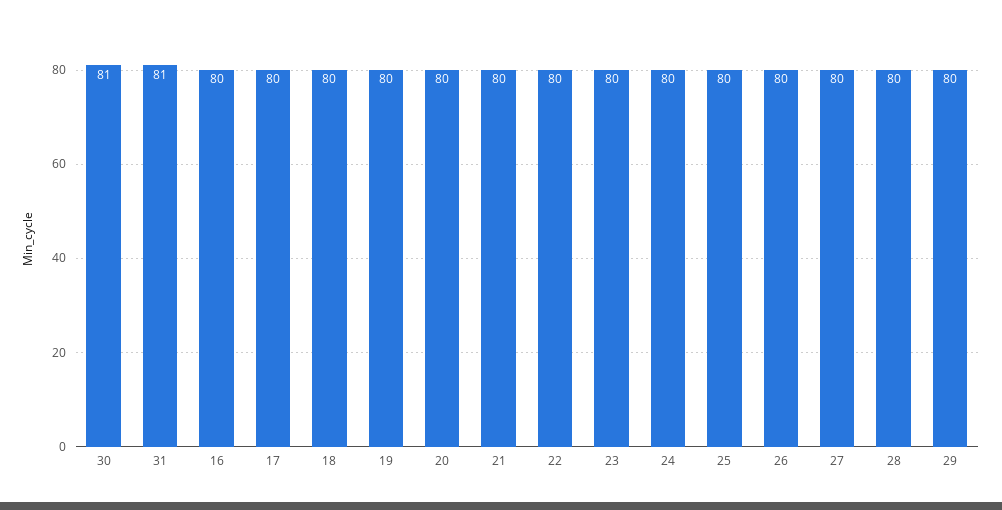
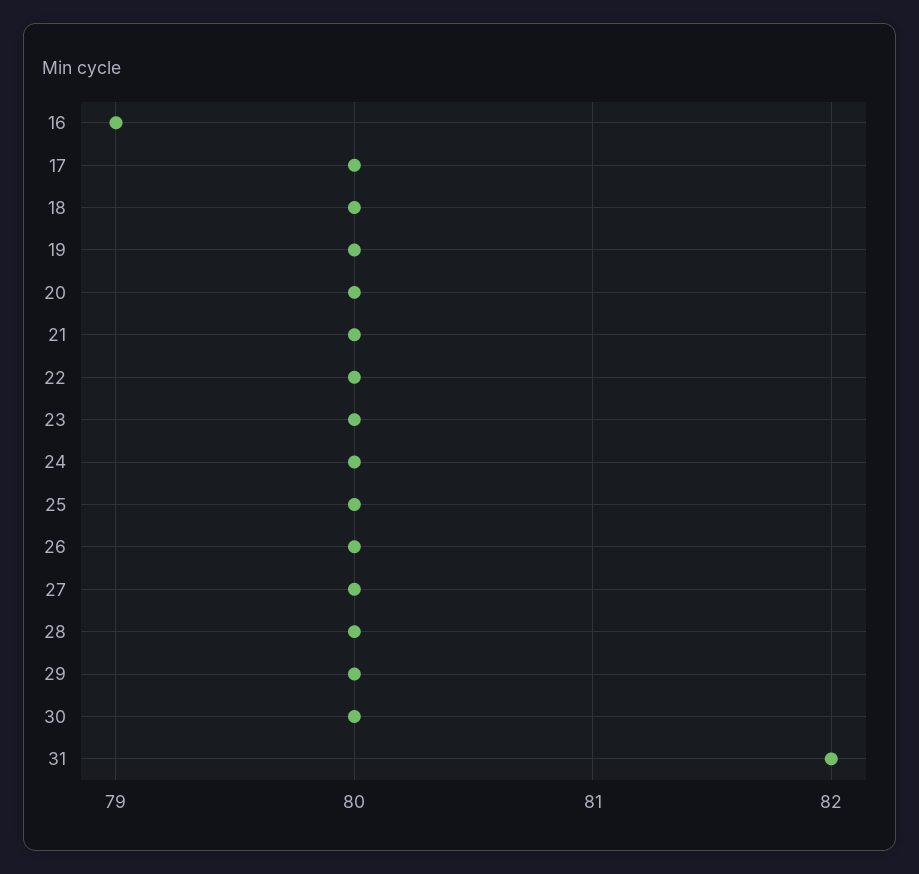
30: 81 -> 80
31: 81 -> 82
16: 80 -> 79

